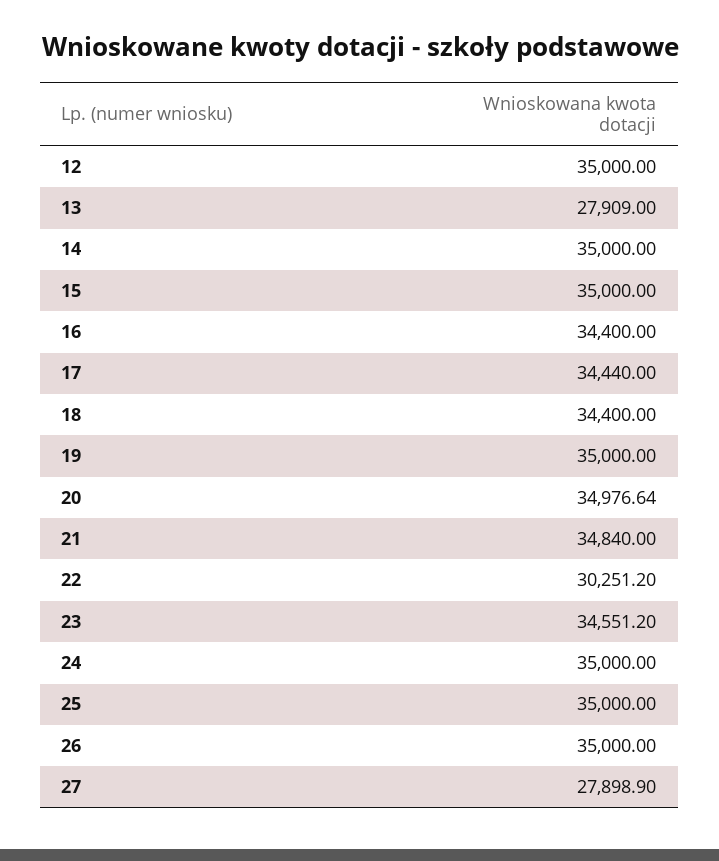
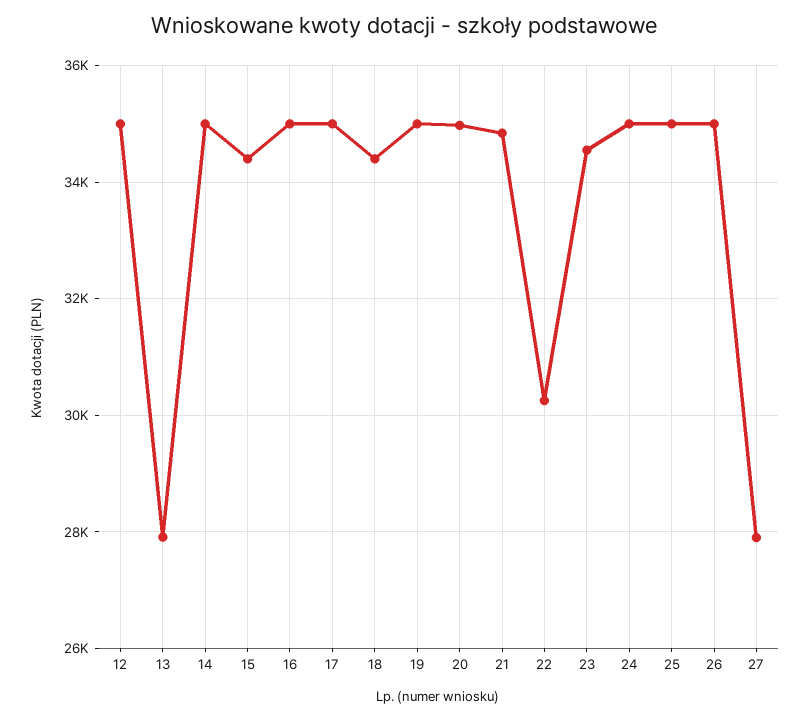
15: 35000 -> 34400
16: 34400 -> 35000
17: 34440 -> 35000

